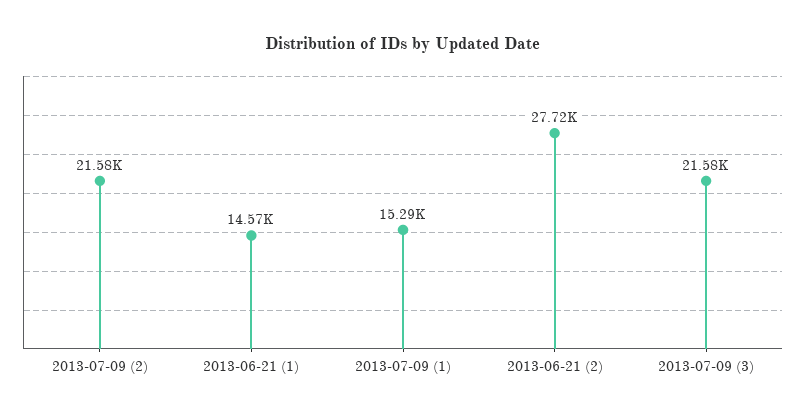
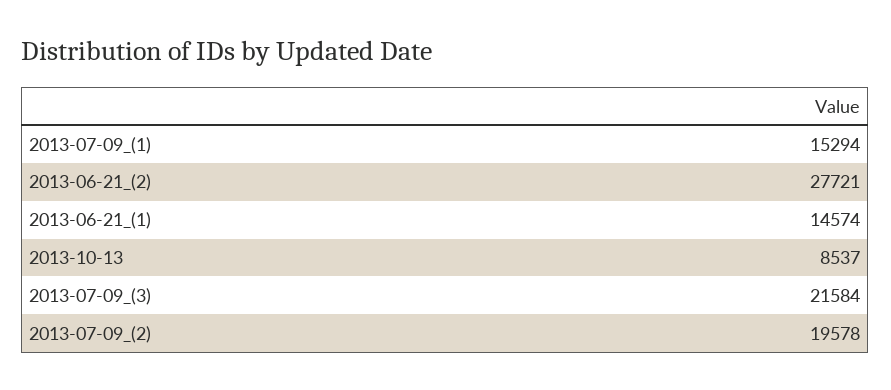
2013-07-09 (2): 21580 -> 19578
2013-10-13: none -> 8537

